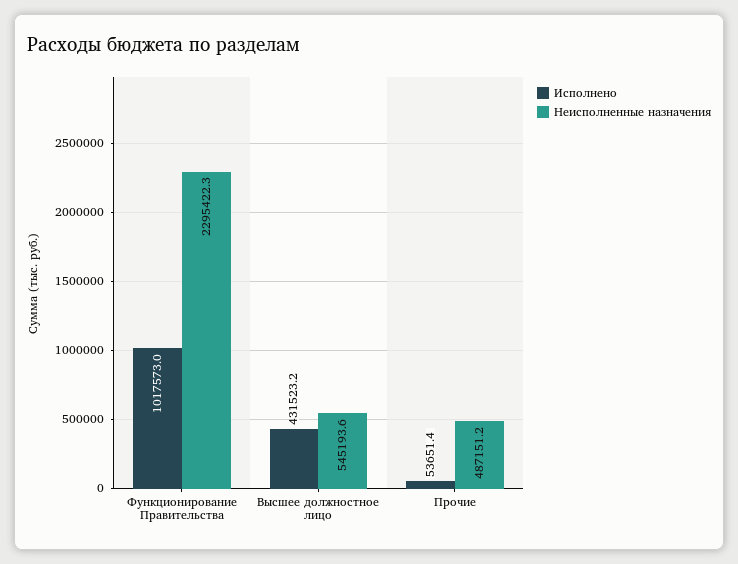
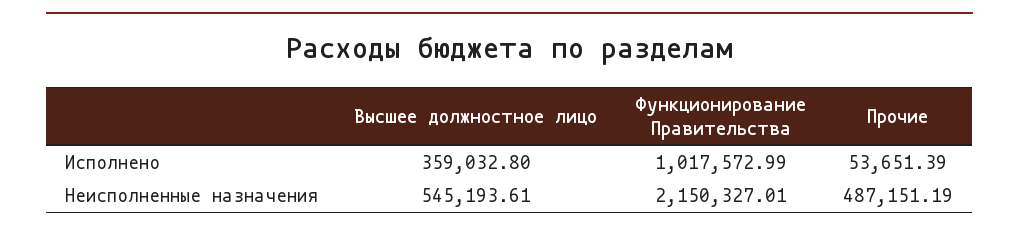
Неисполненные назначения, Функционирование Правительства: 2295422.3 -> 2150327.01
Исполнено, Высшее должностное лицо: 431523.2 -> 359032.8

